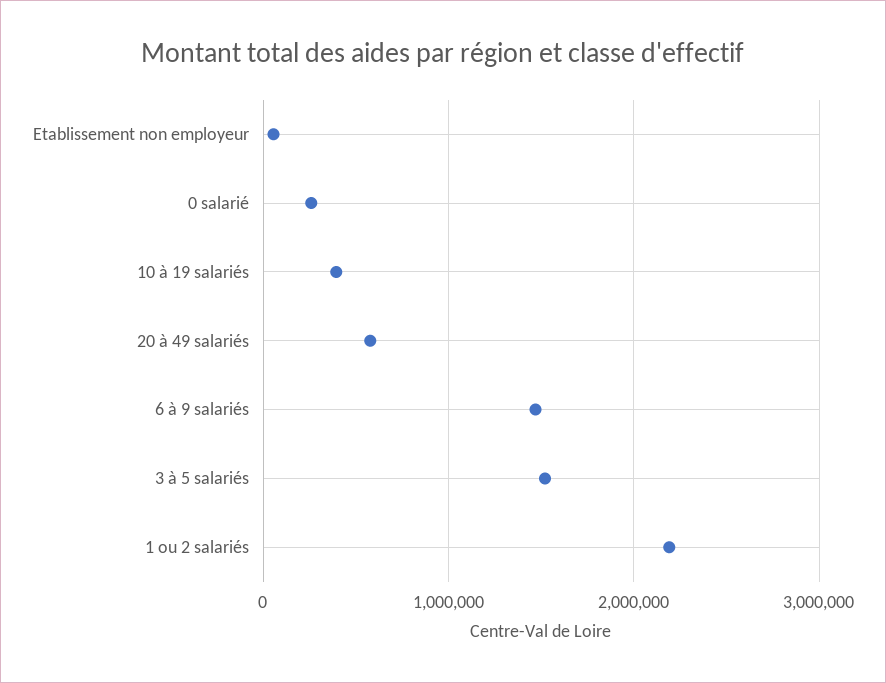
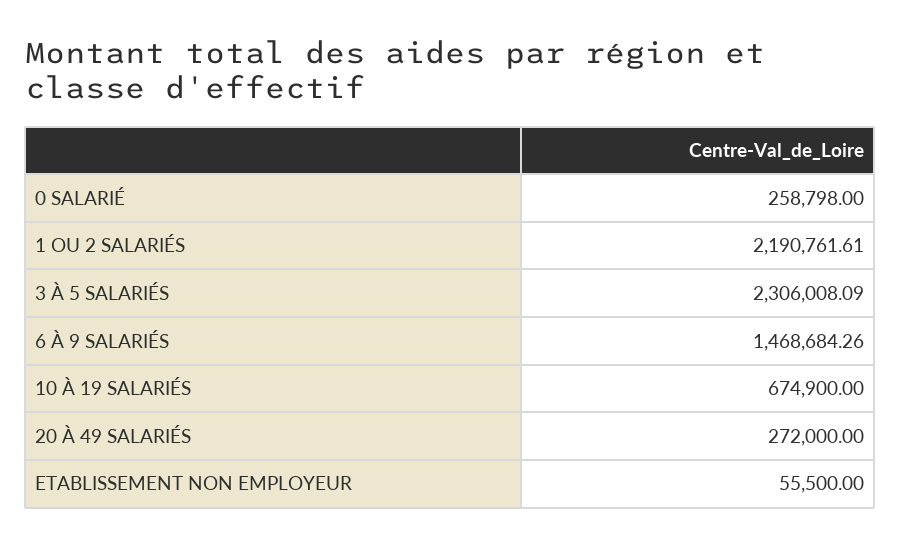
10 à 19 salariés: 400000 -> 674900
20 à 49 salariés: 600000 -> 272000
3 à 5 salariés: 1500000 -> 2306008.09

